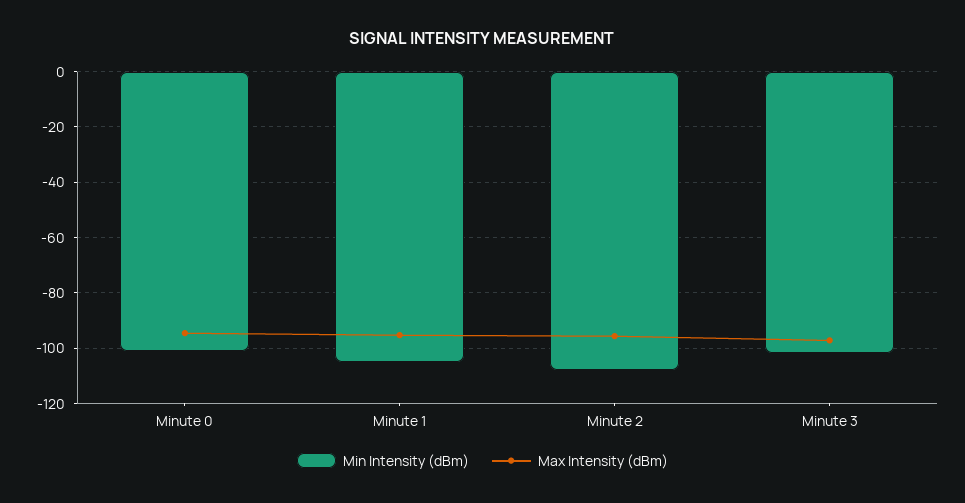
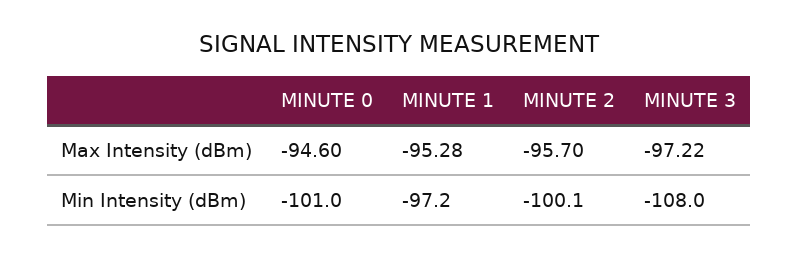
Min Intensity (dBm), Minute 1: -105 -> -97.2
Min Intensity (dBm), Minute 2: -107.5 -> -100.1
Min Intensity (dBm), Minute 3: -102.5 -> -108

